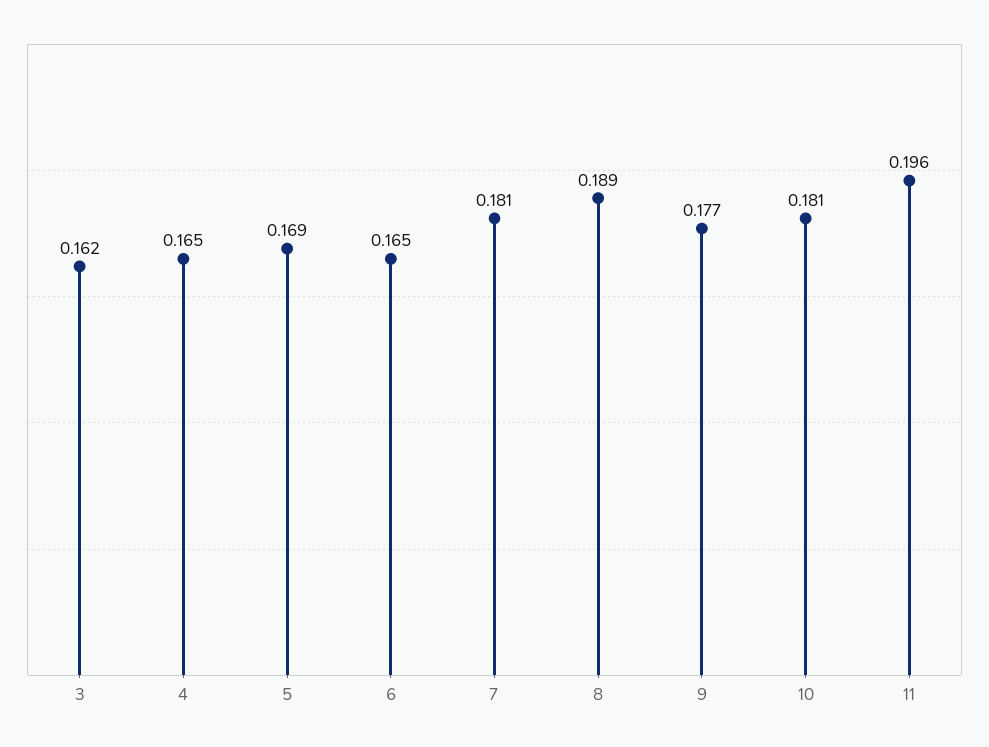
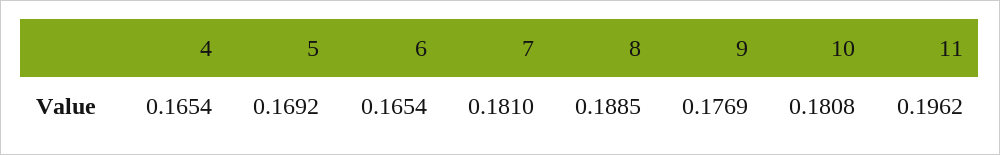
3: 0.162 -> none

